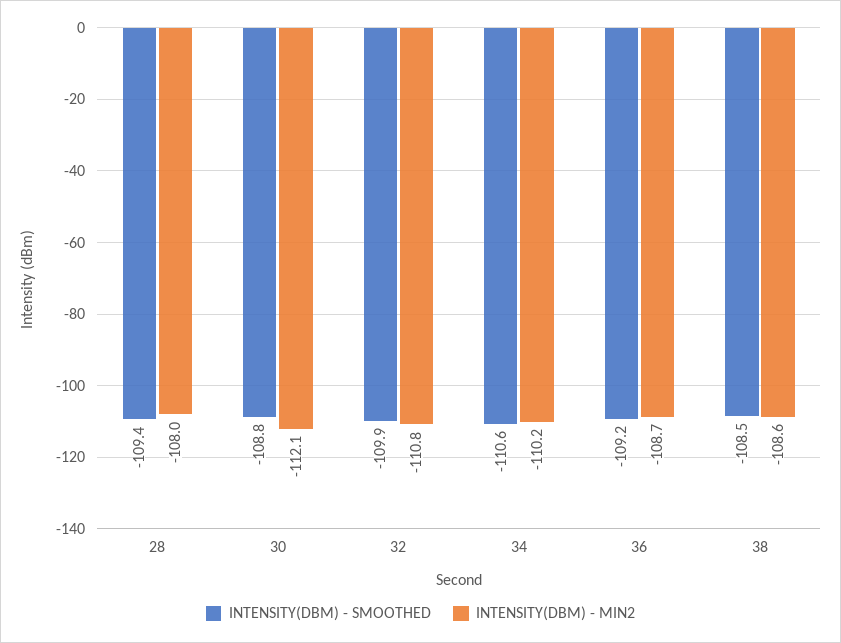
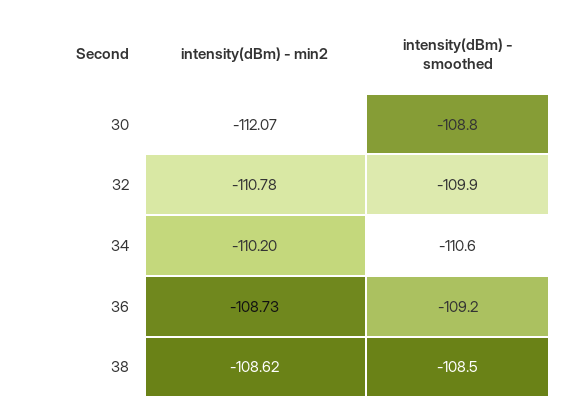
INTENSITY(DBM) - SMOOTHED, 28: -109.4 -> none
INTENSITY(DBM) - MIN2, 28: -108 -> none

